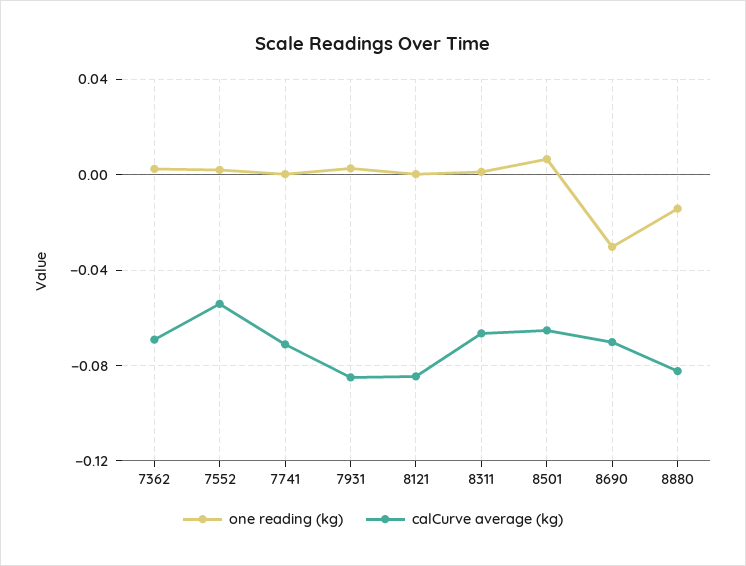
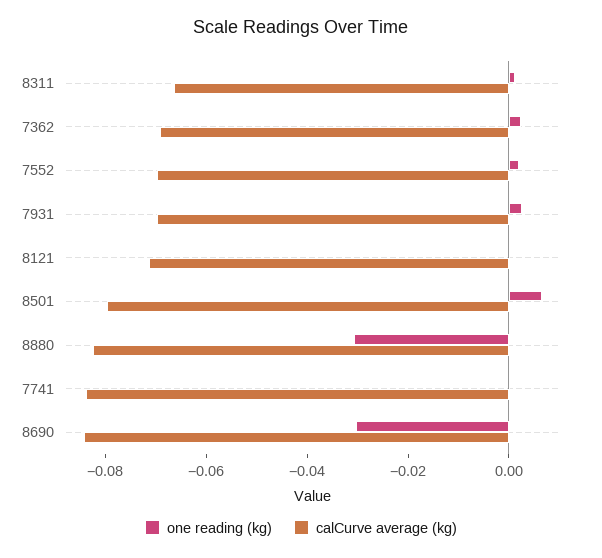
calCurve average (kg), 7552: -0.055 -> -0.07
calCurve average (kg), 7741: -0.07 -> -0.085
calCurve average (kg), 7931: -0.085 -> -0.07
calCurve average (kg), 8121: -0.085 -> -0.07
calCurve average (kg), 8501: -0.065 -> -0.08
calCurve average (kg), 8690: -0.07 -> -0.085
one reading (kg), 8880: -0.015 -> -0.03

